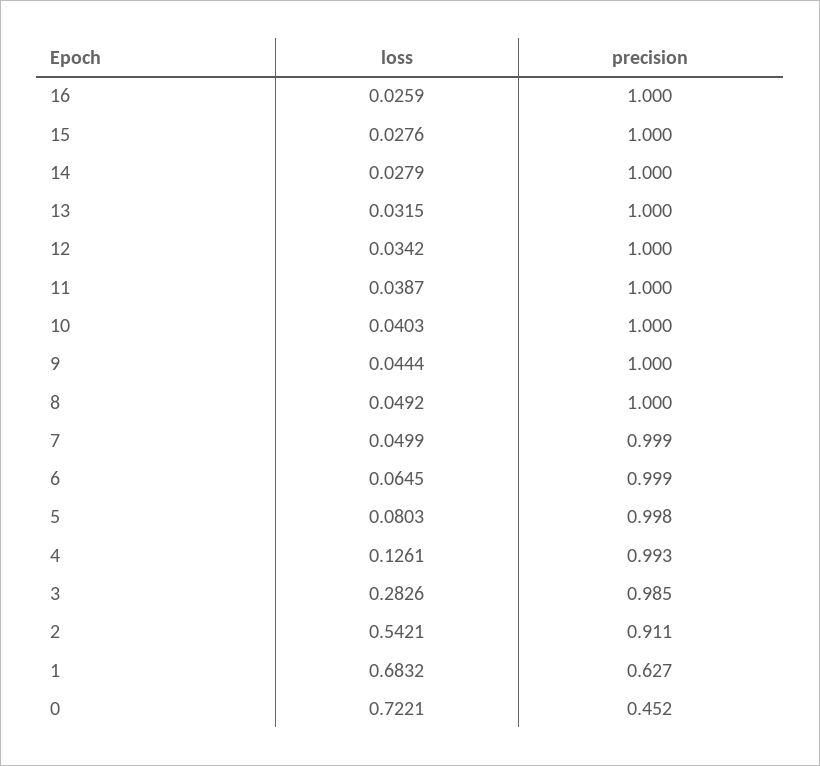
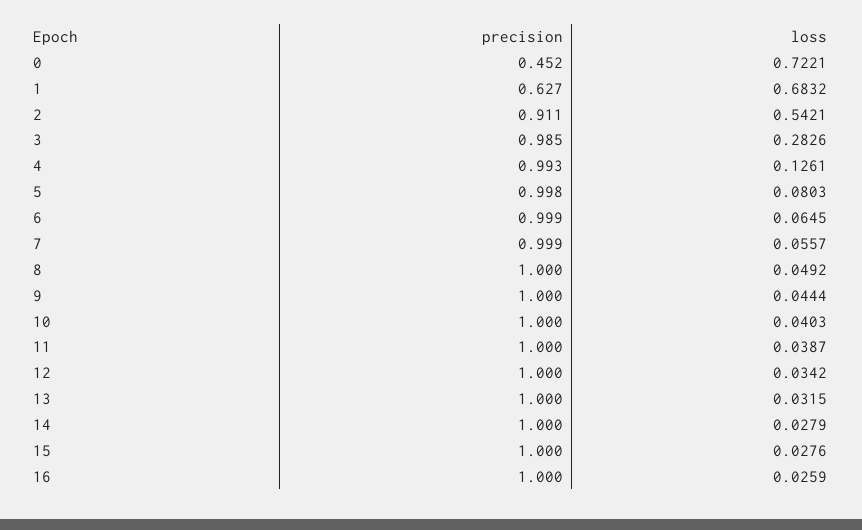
loss, 7: 0.0499 -> 0.0557

